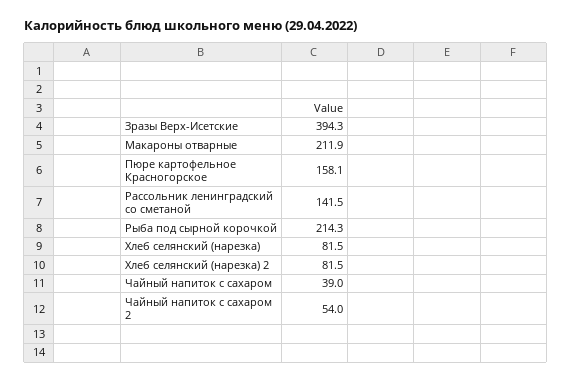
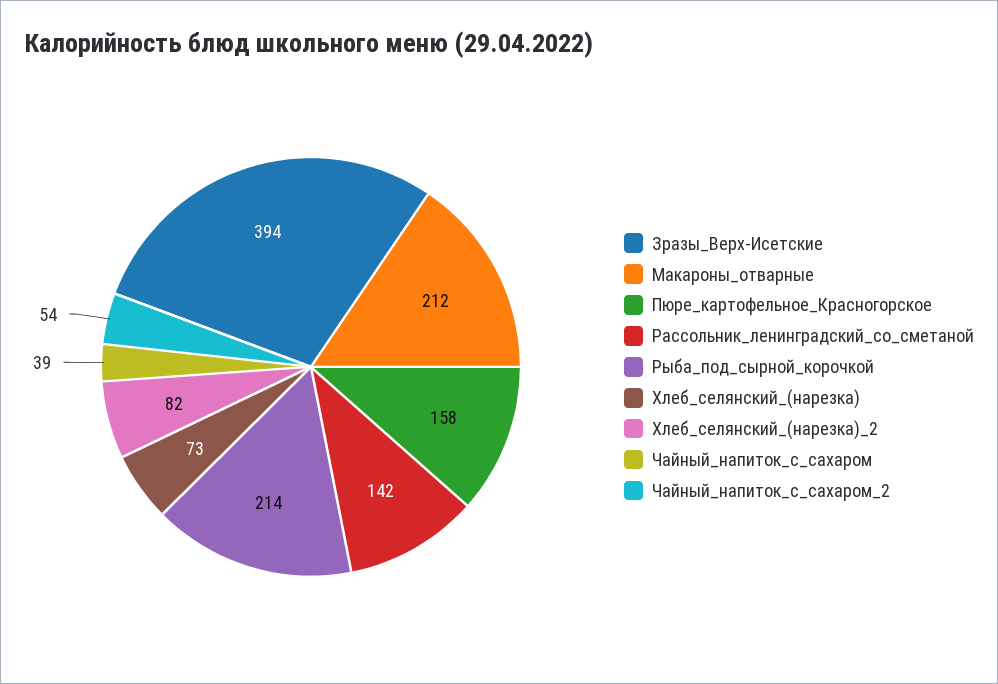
Хлеб селянский (нарезка): 81.5 -> 73

